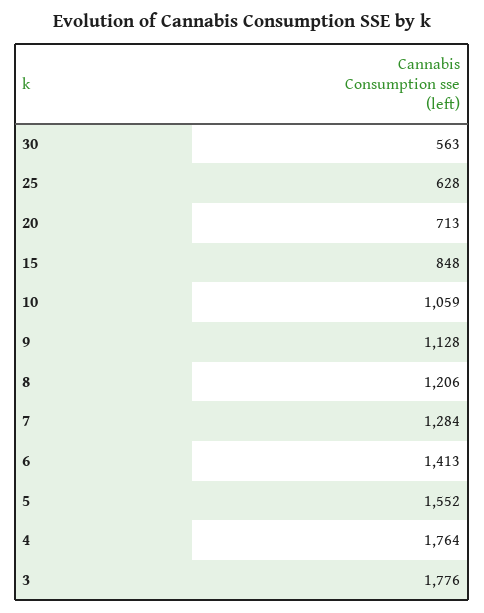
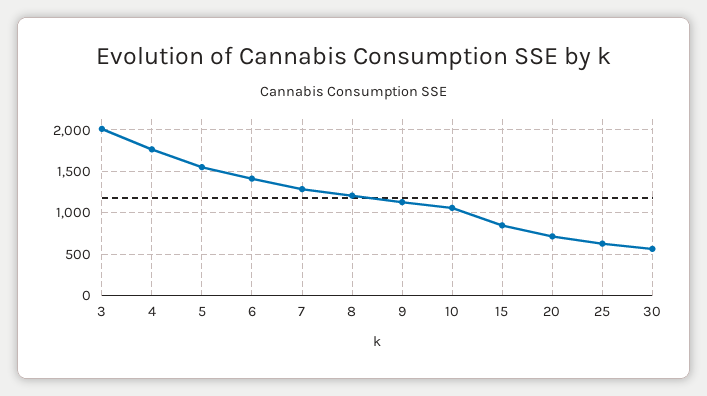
3: 1776 -> 2000

